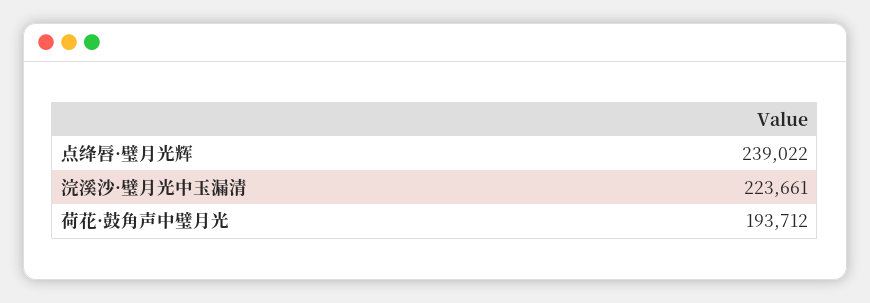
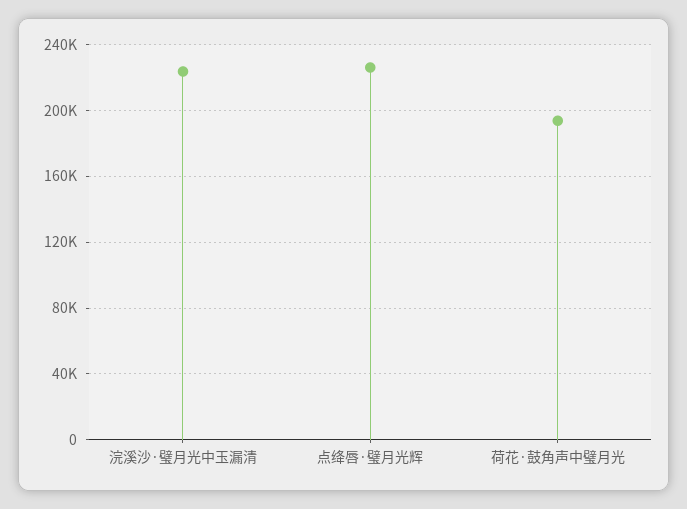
点绛唇·璧月光辉: 239022 -> 225000

